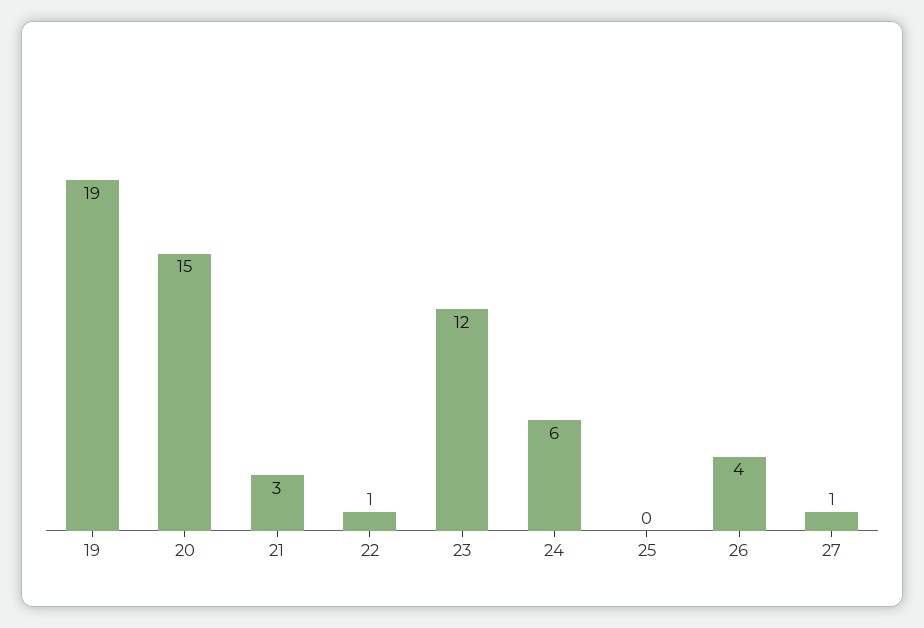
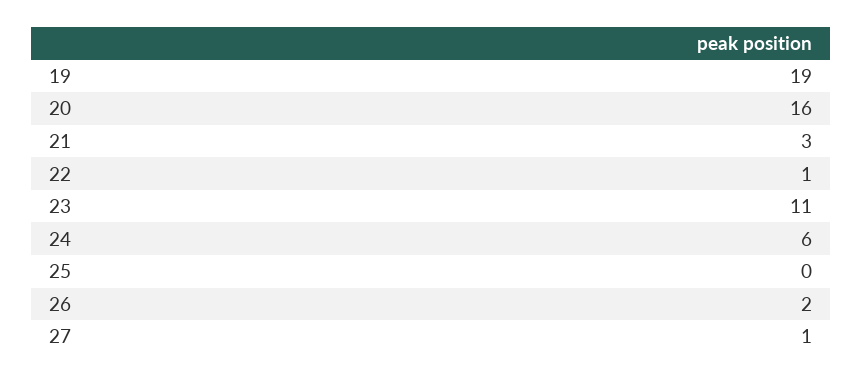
20: 15 -> 16
23: 12 -> 11
26: 4 -> 2

